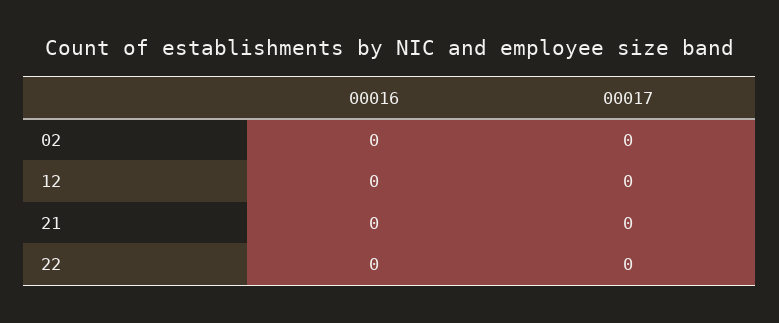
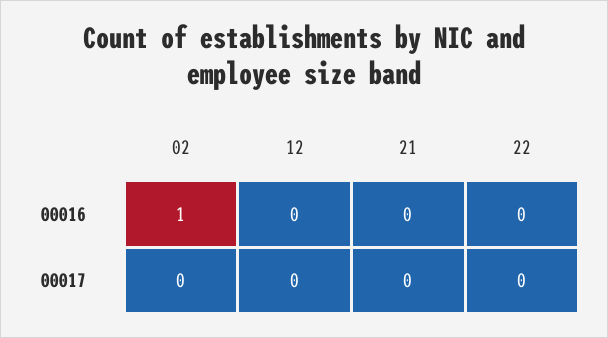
00016, 02: 0 -> 1

